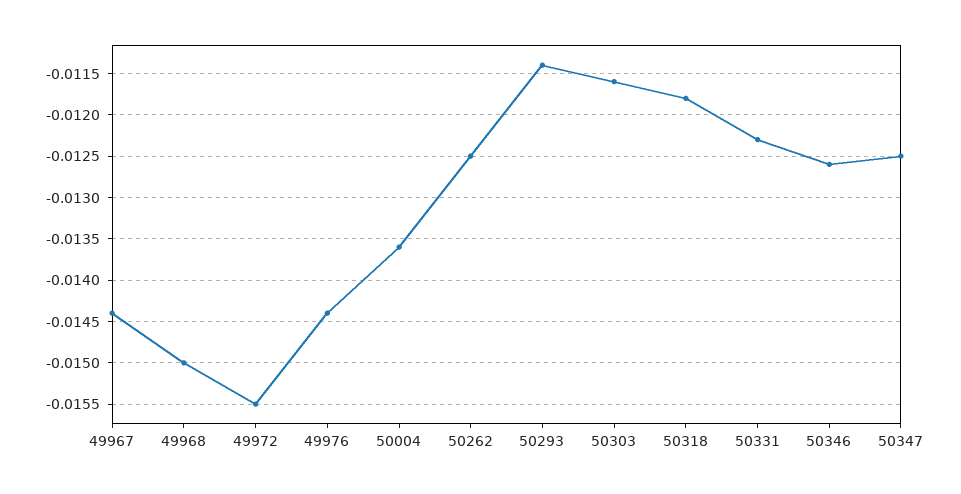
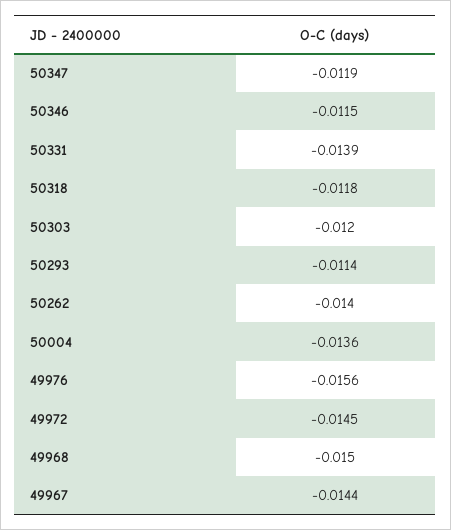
49972: -0.0155 -> -0.0145
49976: -0.0144 -> -0.0156
50262: -0.0125 -> -0.014
50303: -0.0116 -> -0.012
50331: -0.0123 -> -0.0139
50346: -0.0126 -> -0.0115
50347: -0.0125 -> -0.0119

